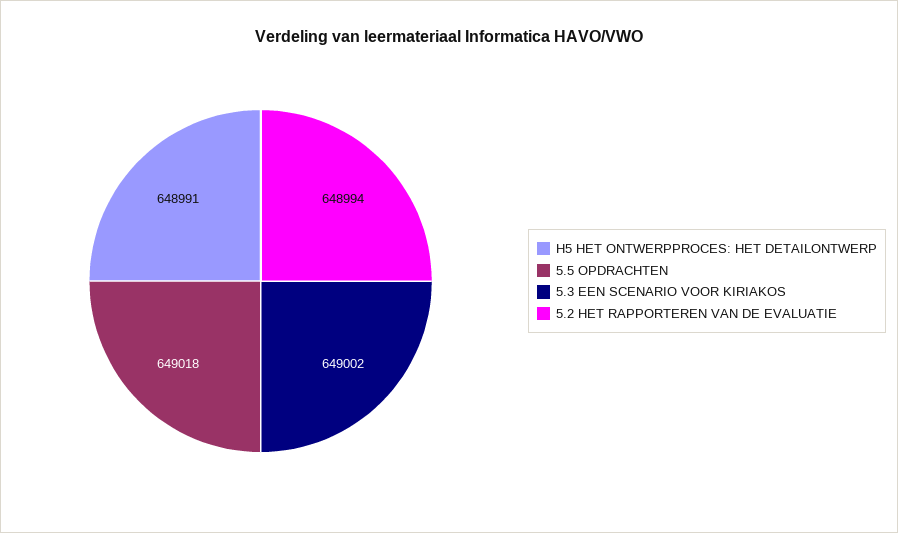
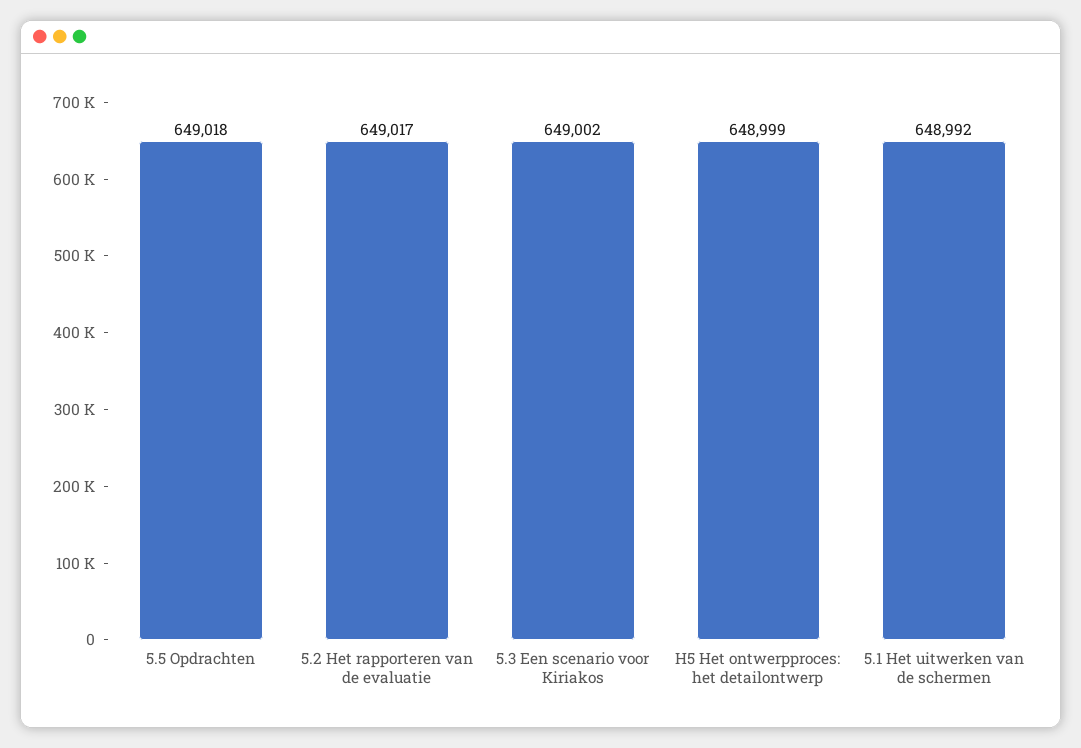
H5 HET ONTWERPPROCES: HET DETAILONTWERP: 648991 -> 648999
5.2 HET RAPPORTEREN VAN DE EVALUATIE: 648994 -> 649017
5.1 Het uitwerken van de schermen: none -> 648992

